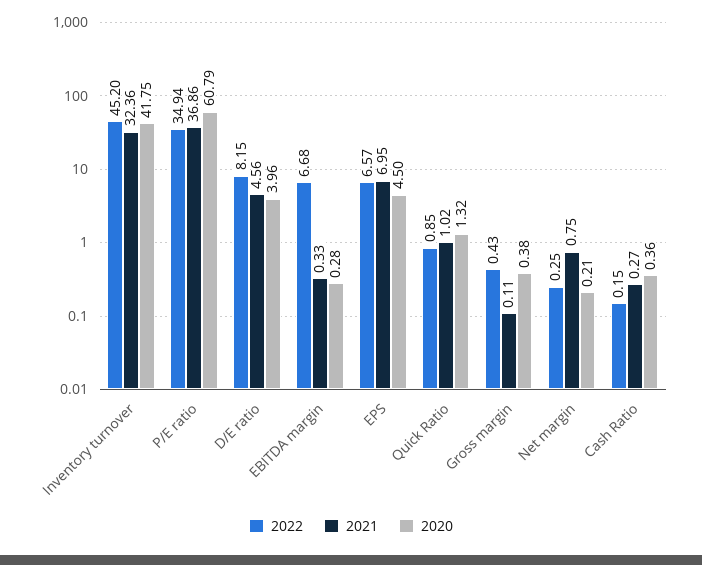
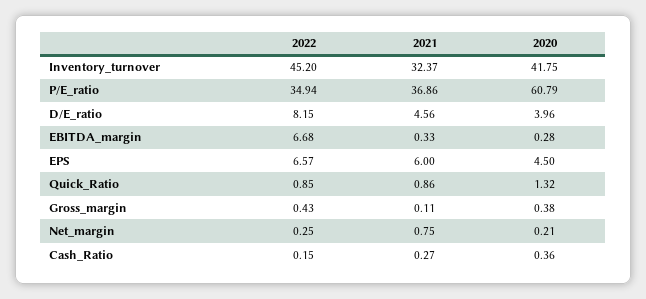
2021, Inventory turnover: 32.36 -> 32.37
2021, EPS: 6.95 -> 6
2021, Quick Ratio: 1.02 -> 0.86

